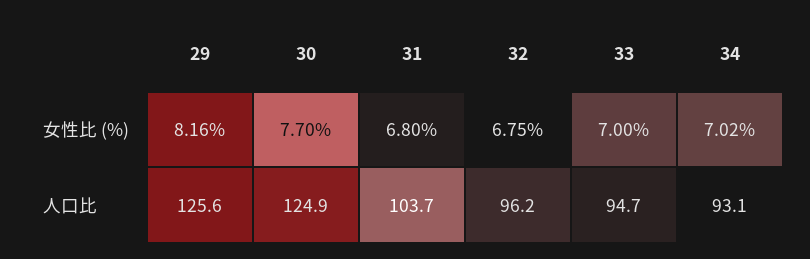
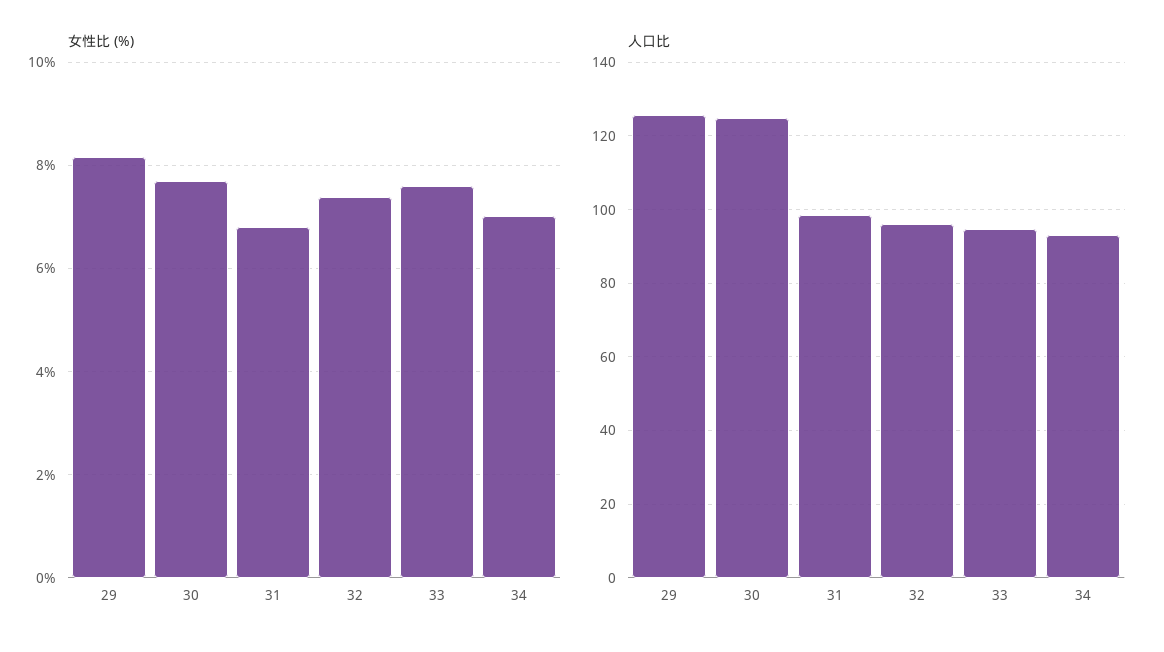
女性比 (%), 32: 6.75 -> 7.4
女性比 (%), 33: 7 -> 7.6
人口比, 31: 103.7 -> 98

